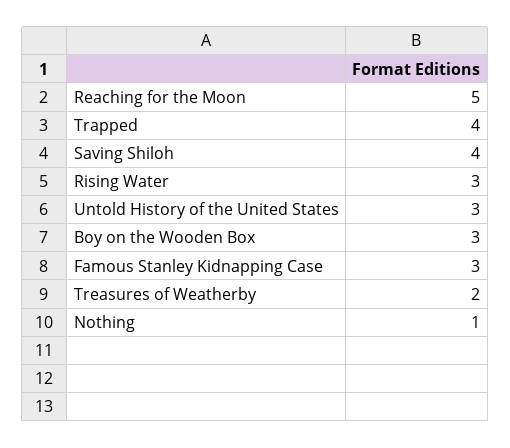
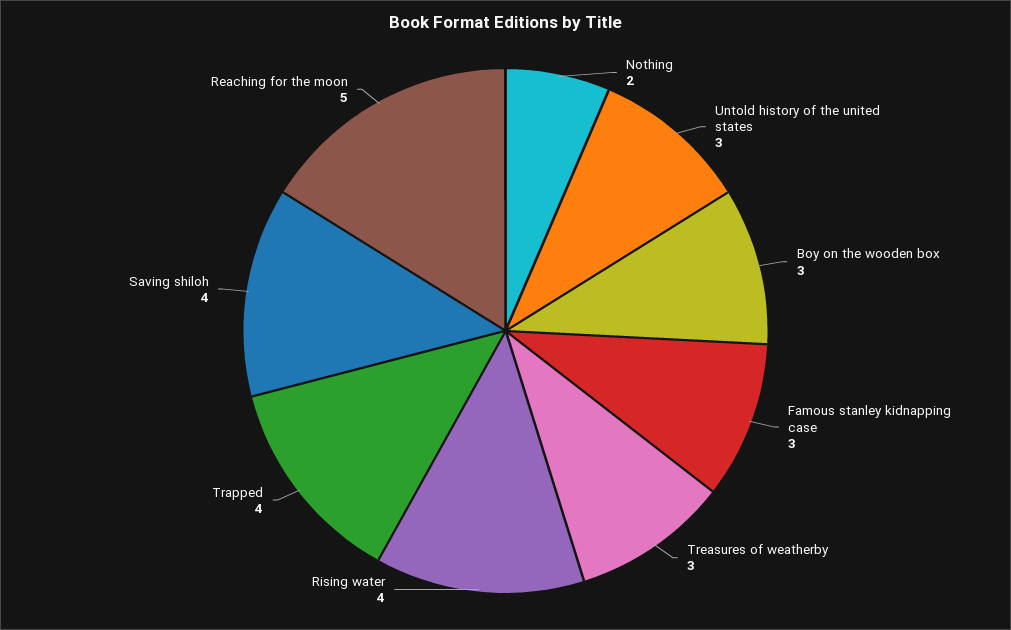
Rising Water: 3 -> 4
Treasures of Weatherby: 2 -> 3
Nothing: 1 -> 2

